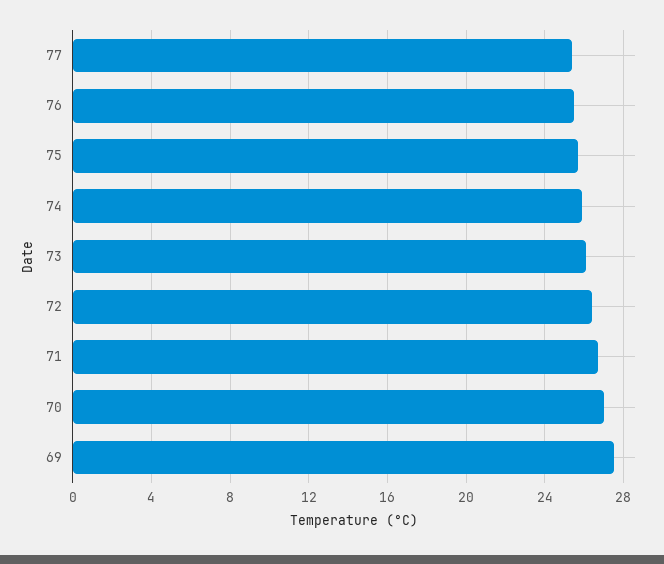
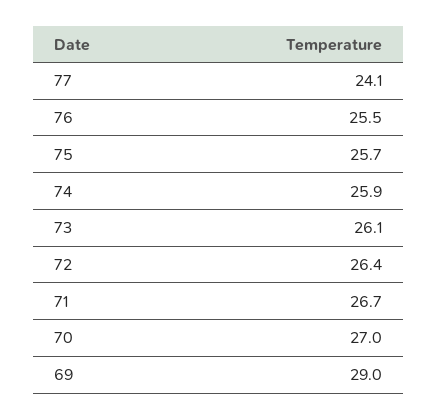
77: 25.5 -> 24.1
69: 27.5 -> 29

